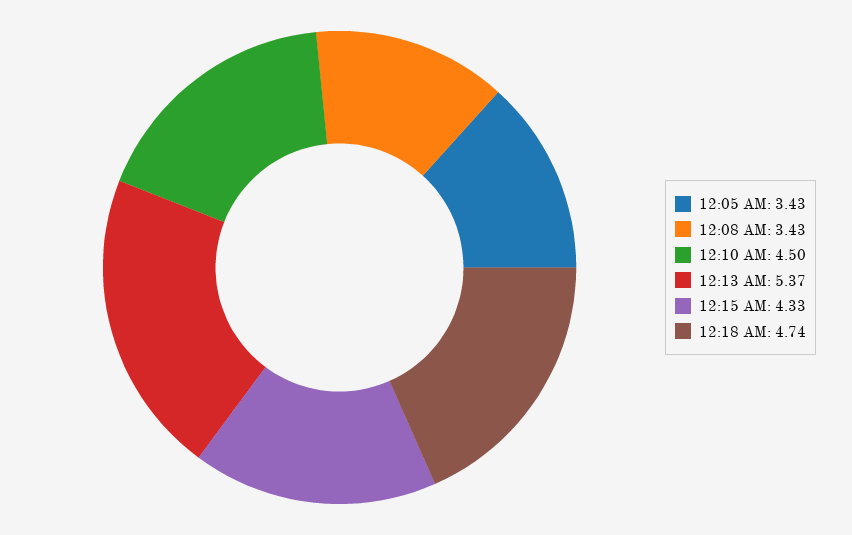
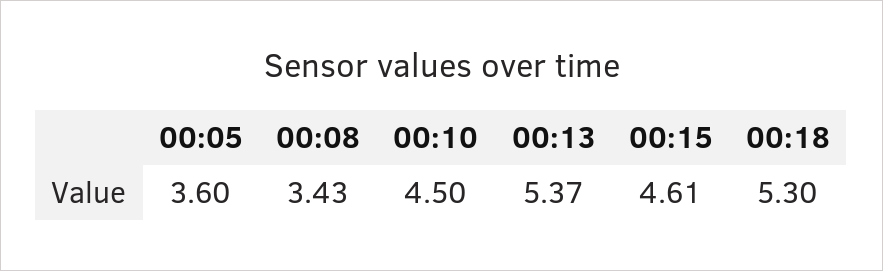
12:05 AM: 3.43 -> 3.6
12:15 AM: 4.33 -> 4.61
12:18 AM: 4.74 -> 5.3

